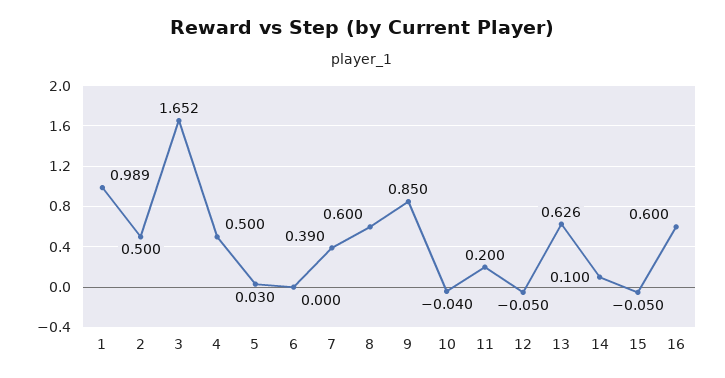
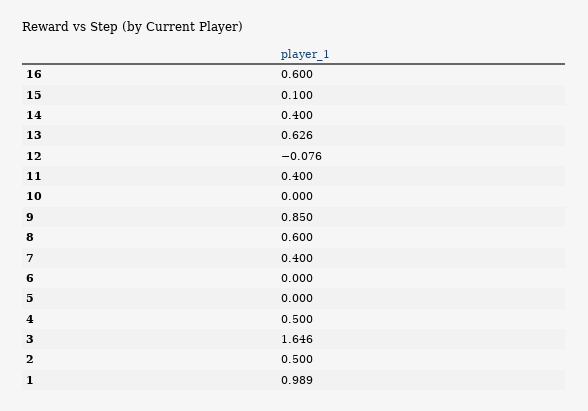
3: 1.652 -> 1.646
5: 0.03 -> 0
7: 0.39 -> 0.4
10: -0.04 -> 0
11: 0.2 -> 0.4
12: -0.05 -> -0.076
14: 0.1 -> 0.4
15: -0.05 -> 0.1

